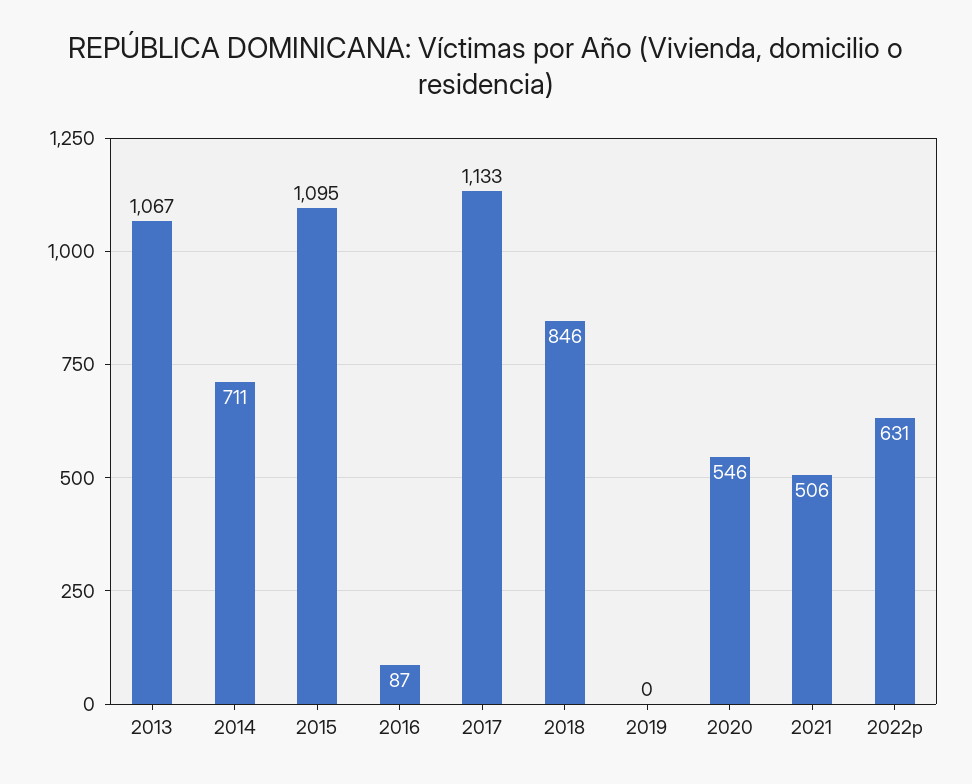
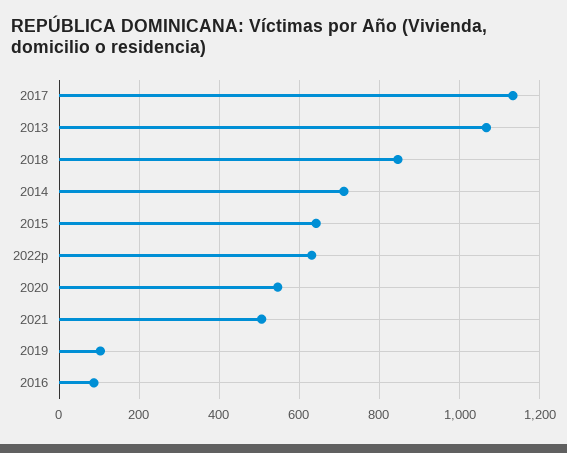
2015: 1095 -> 640
2019: 0 -> 100

